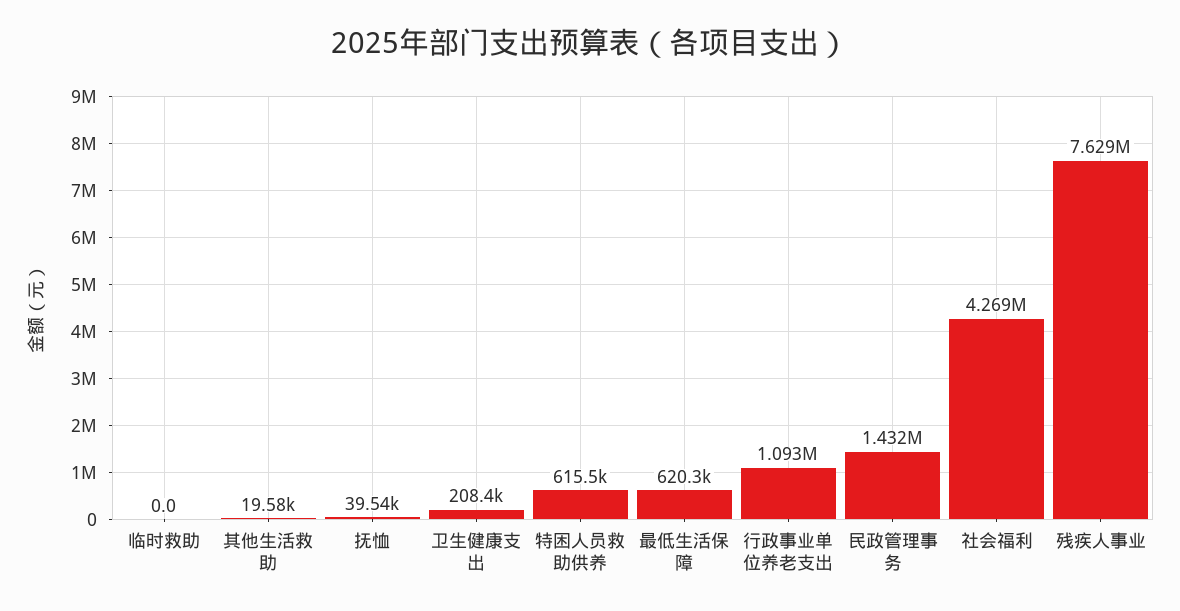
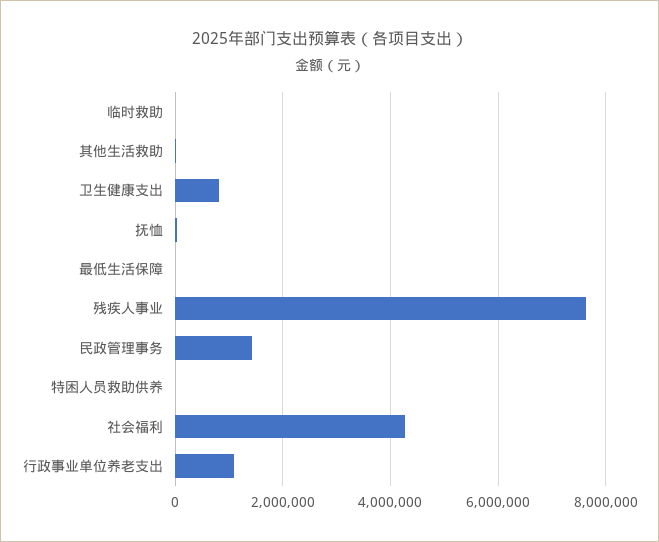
卫生健康支出: 208400 -> 800000
特困人员救助供养: 615500 -> 0
最低生活保障: 620300 -> 0

